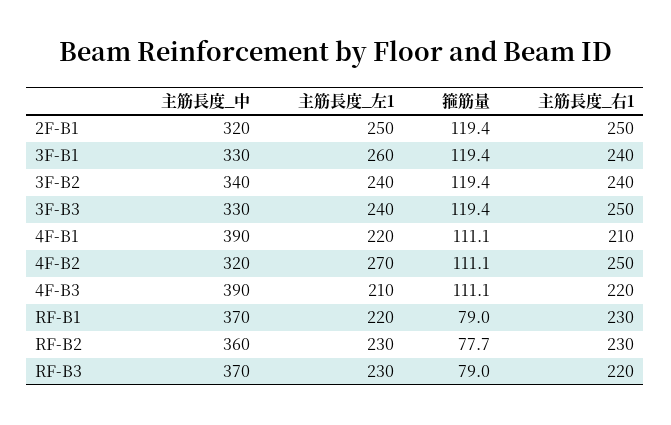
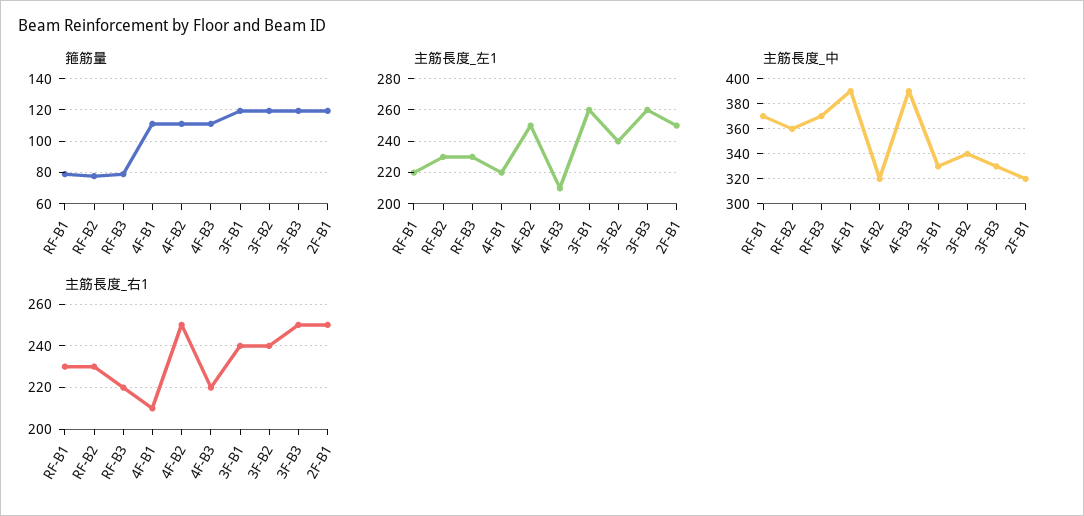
主筋長度_左1, 3F-B3: 240 -> 260
主筋長度_左1, 4F-B2: 270 -> 250

